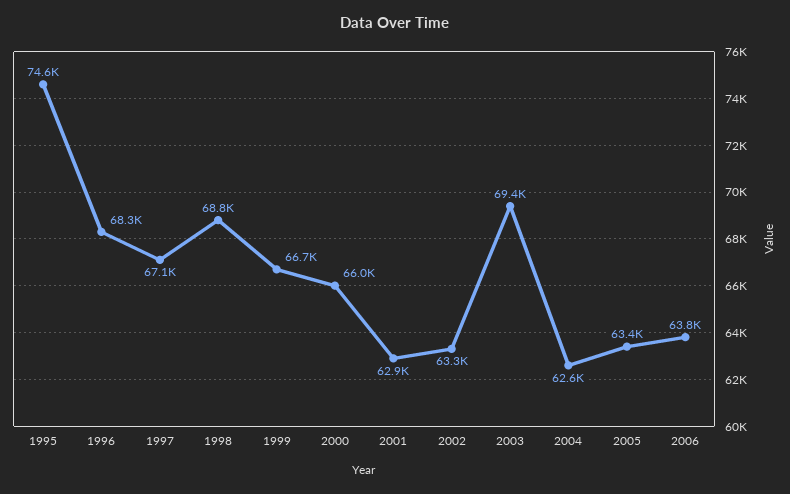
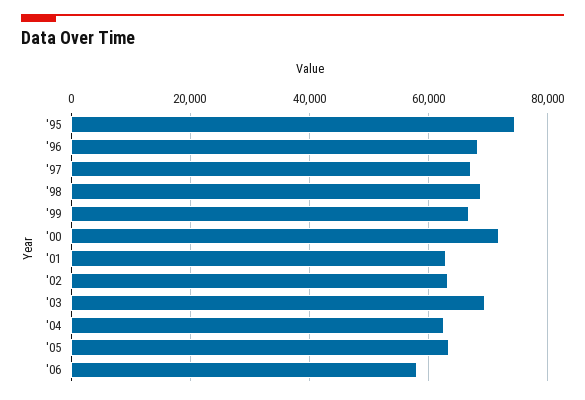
2000: 66000 -> 72000
2006: 63800 -> 58000

